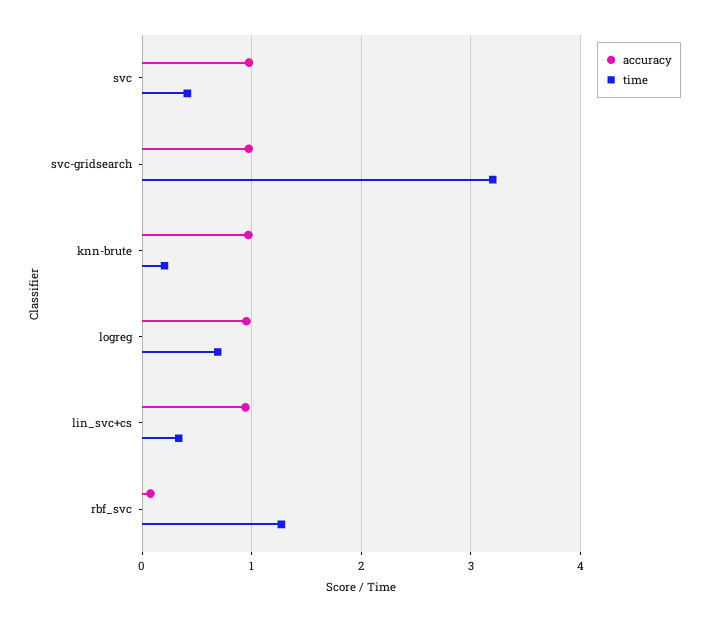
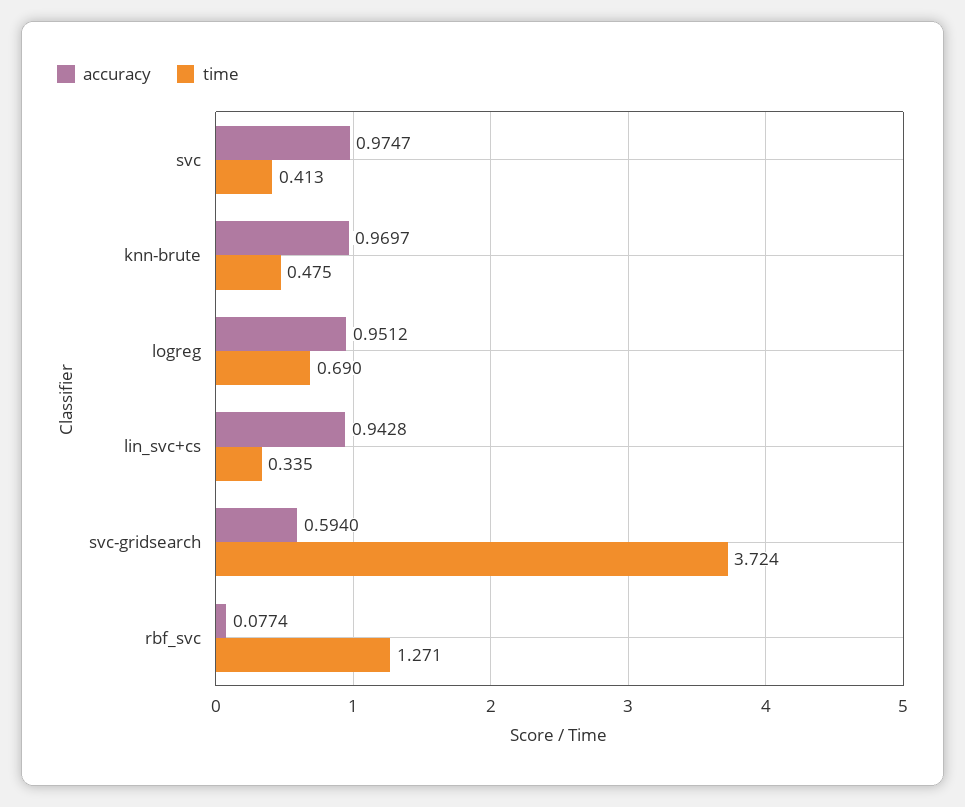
accuracy, svc-gridsearch: 1 -> 0.594
time, svc-gridsearch: 3.2 -> 3.724
time, knn-brute: 0.2 -> 0.475

